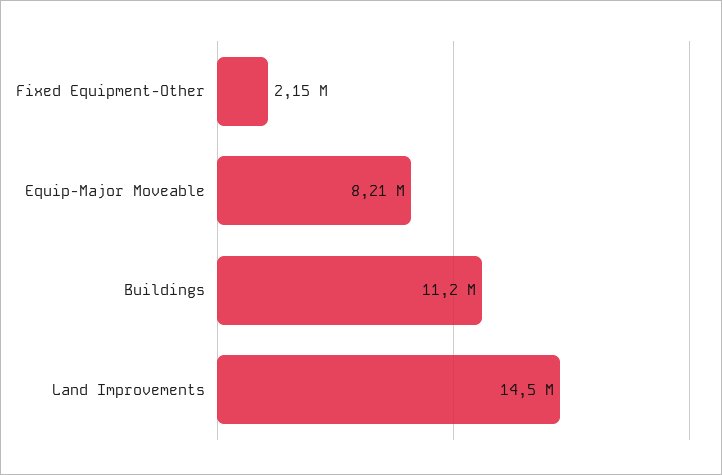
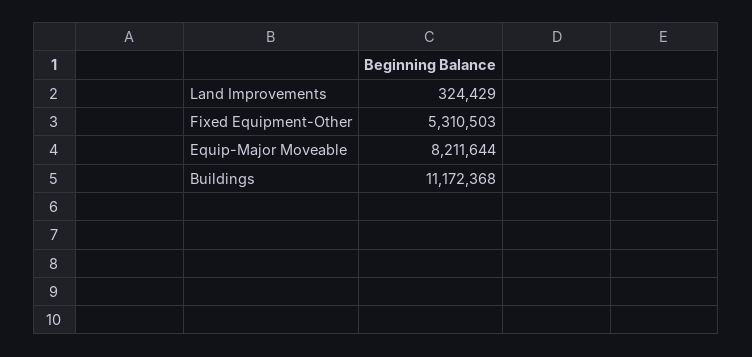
Fixed Equipment-Other: 2150000 -> 5310503
Land Improvements: 14500000 -> 324429

